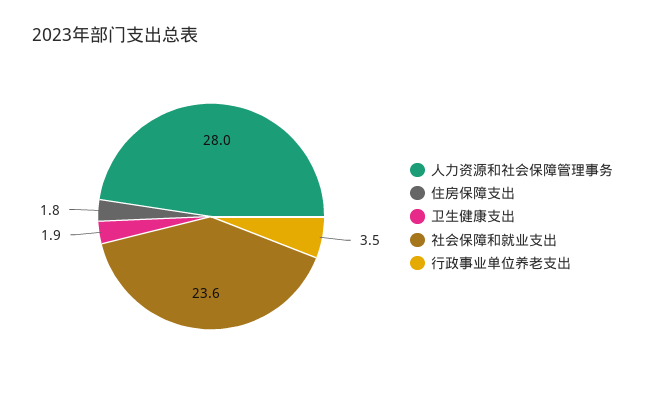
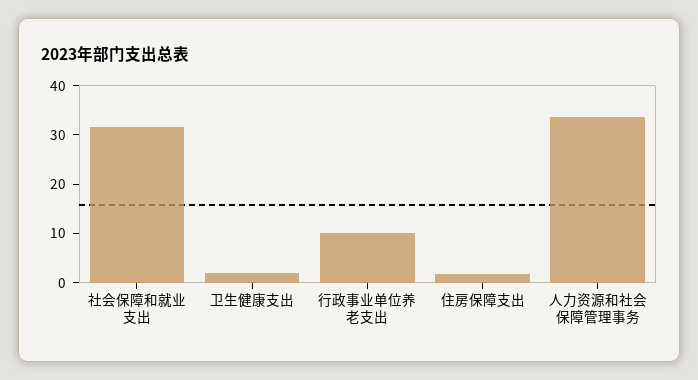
人力资源和社会保障管理事务: 28 -> 34
社会保障和就业支出: 23.6 -> 32
行政事业单位养老支出: 3.5 -> 10

